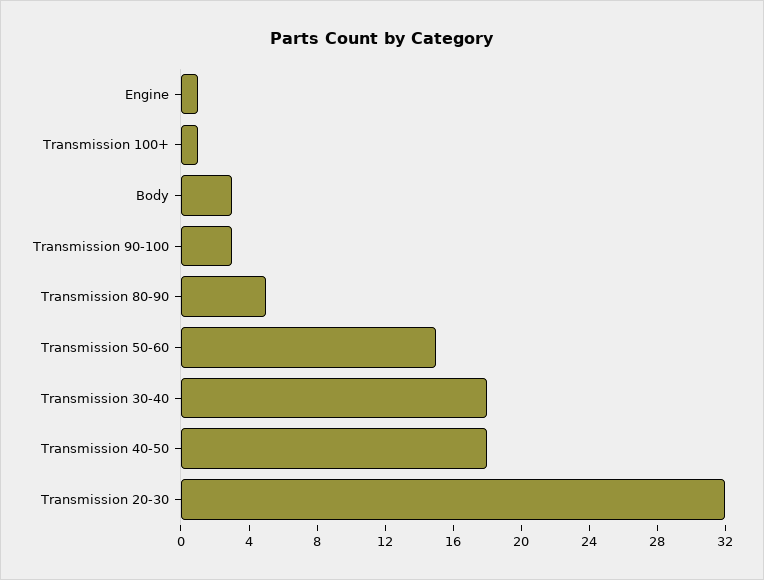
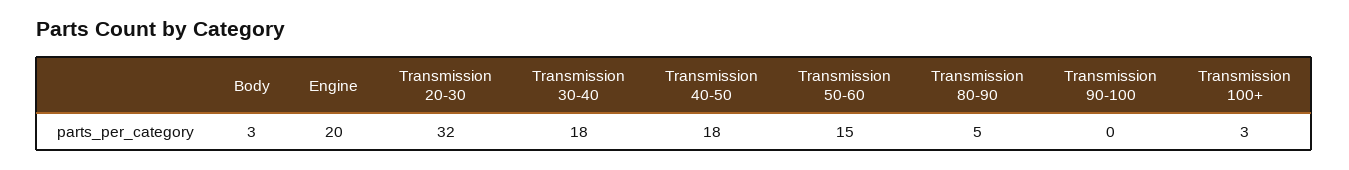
Engine: 1 -> 20
Transmission 100+: 1 -> 3
Transmission 90-100: 3 -> 0

